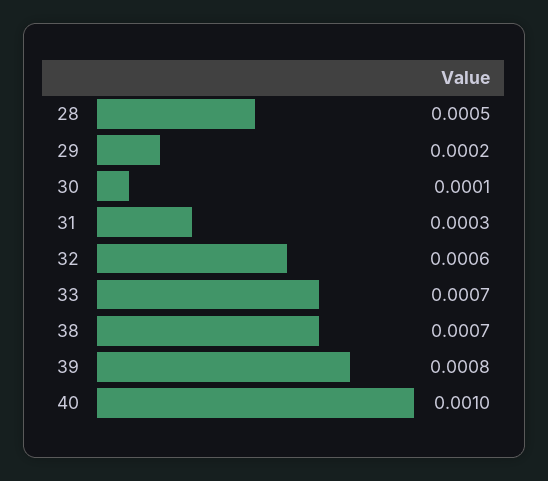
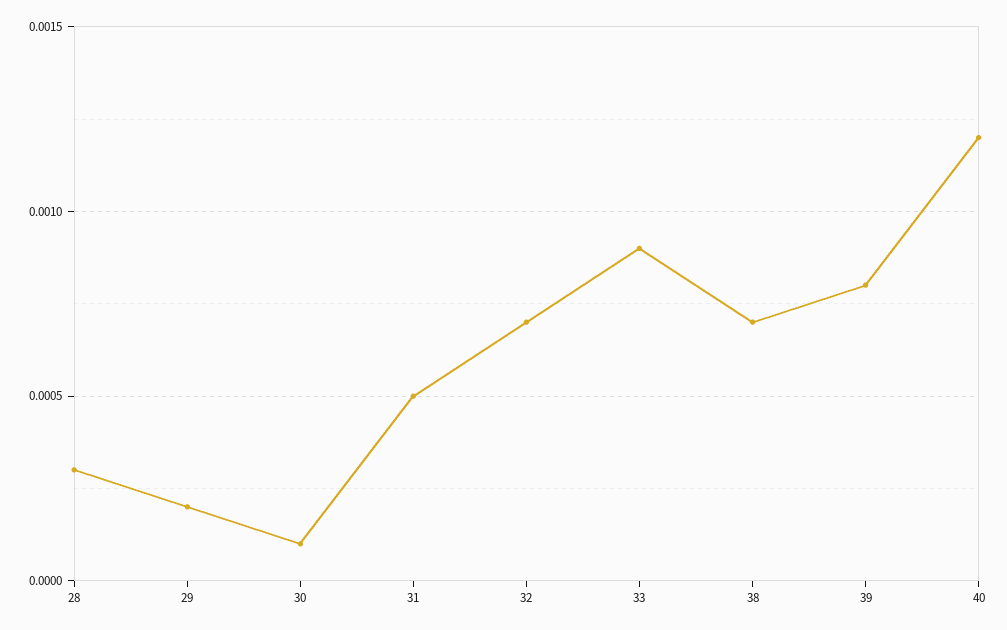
28: 0.0005 -> 0.0003
31: 0.0003 -> 0.0005
32: 0.0006 -> 0.0007
33: 0.0007 -> 0.0009
40: 0.001 -> 0.0012

